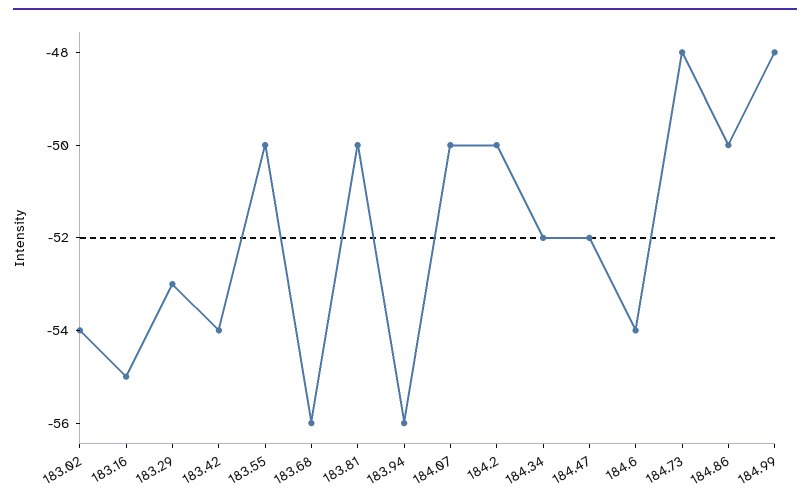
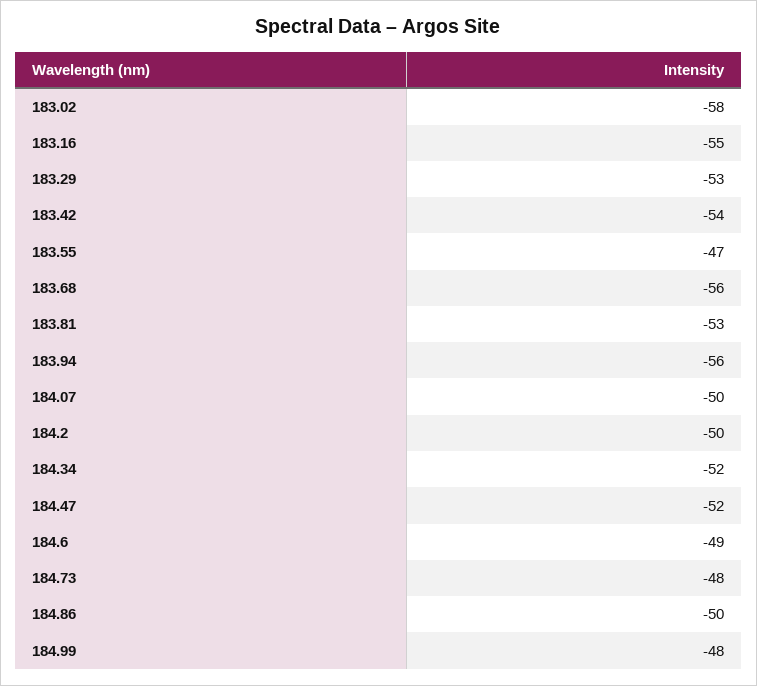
183.02: -54 -> -58
183.55: -50 -> -47
183.81: -50 -> -53
184.6: -54 -> -49

